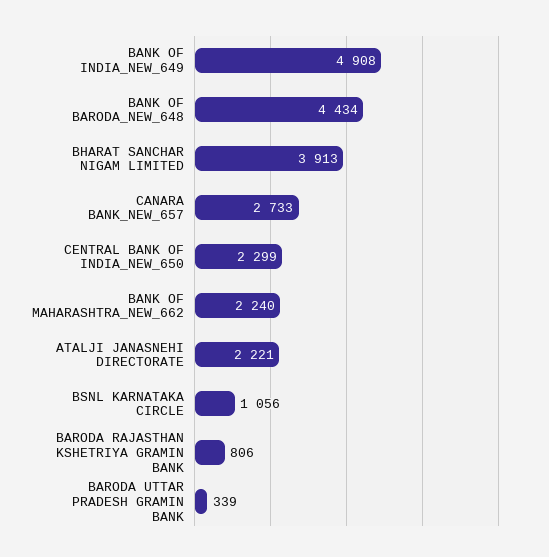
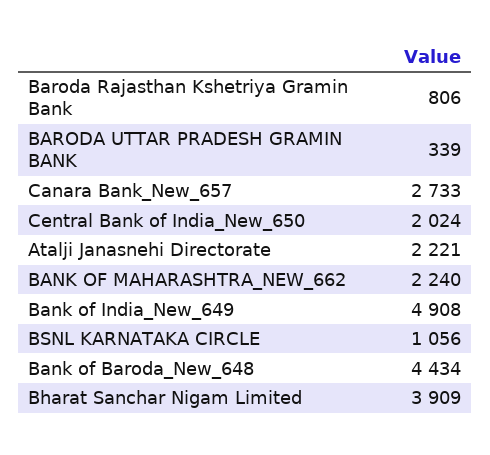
BHARAT SANCHAR NIGAM LIMITED: 3913 -> 3909
CENTRAL BANK OF INDIA_NEW_650: 2299 -> 2024

